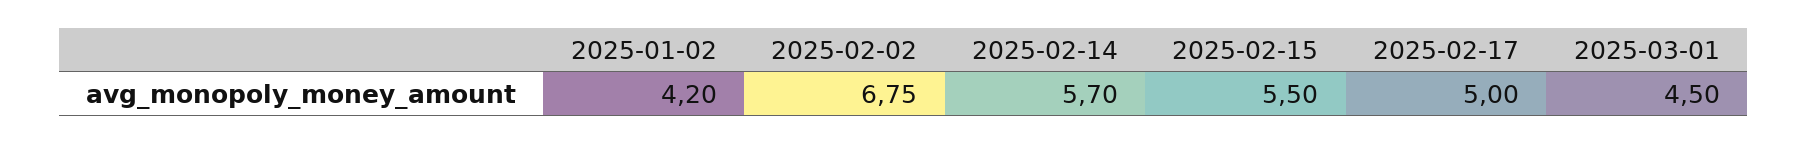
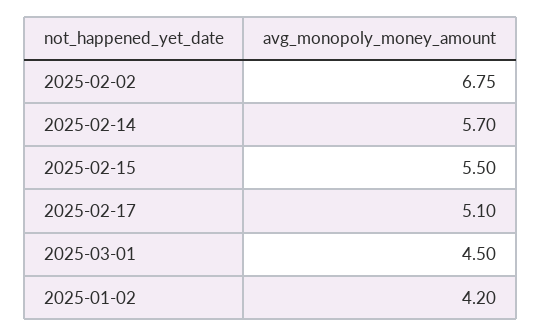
2025-02-17: 5 -> 5.1

